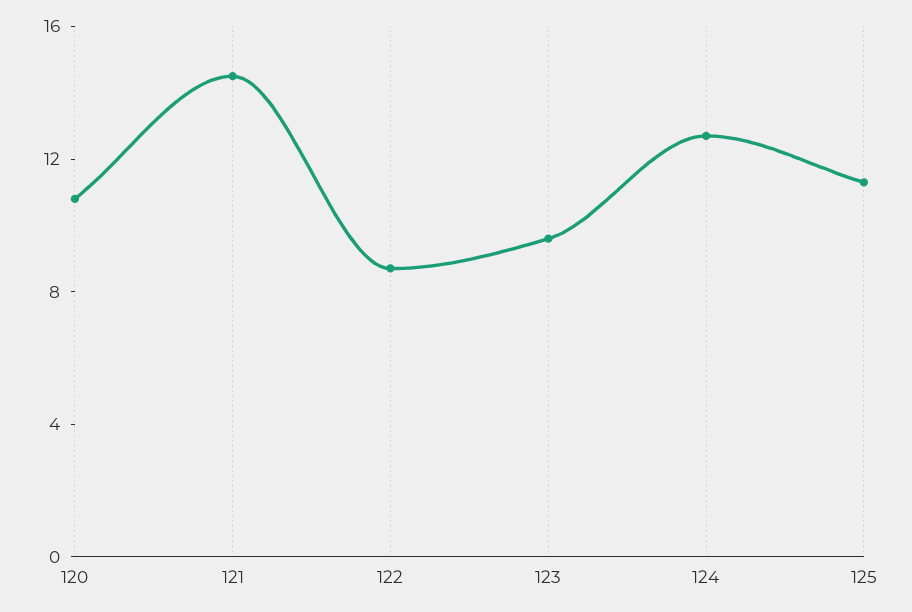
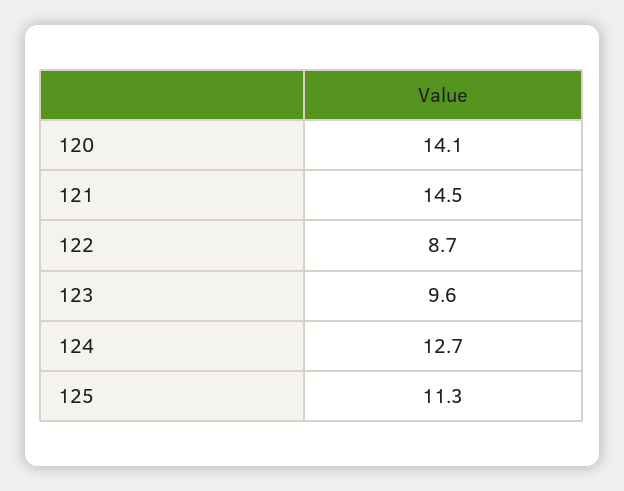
120: 11 -> 14.1

